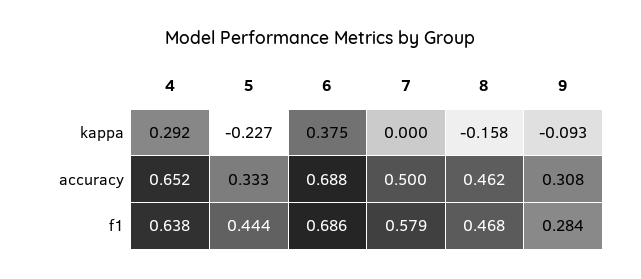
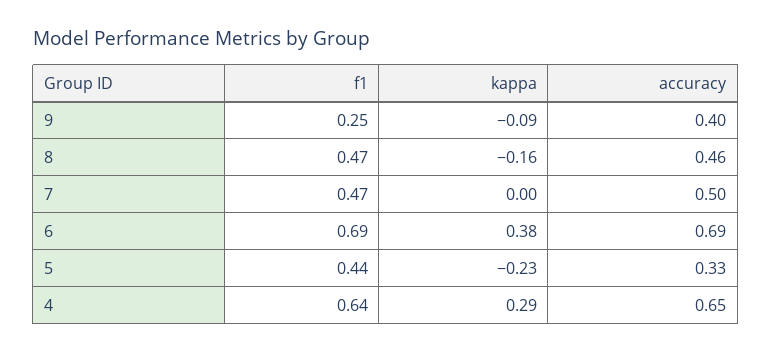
9, accuracy: 0.308 -> 0.4
7, f1: 0.579 -> 0.47
9, f1: 0.284 -> 0.25

